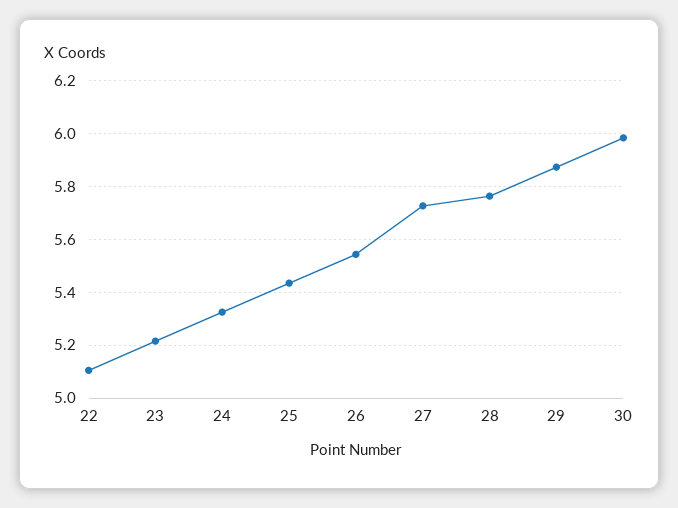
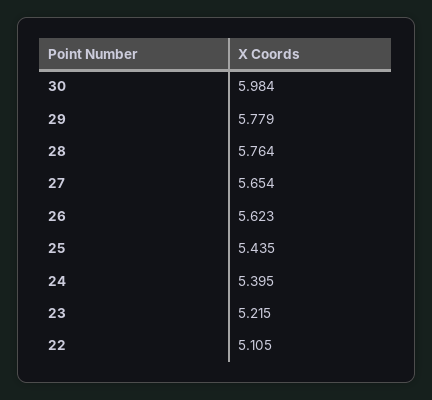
24: 5.325 -> 5.395
26: 5.55 -> 5.623
27: 5.725 -> 5.654
29: 5.875 -> 5.779

